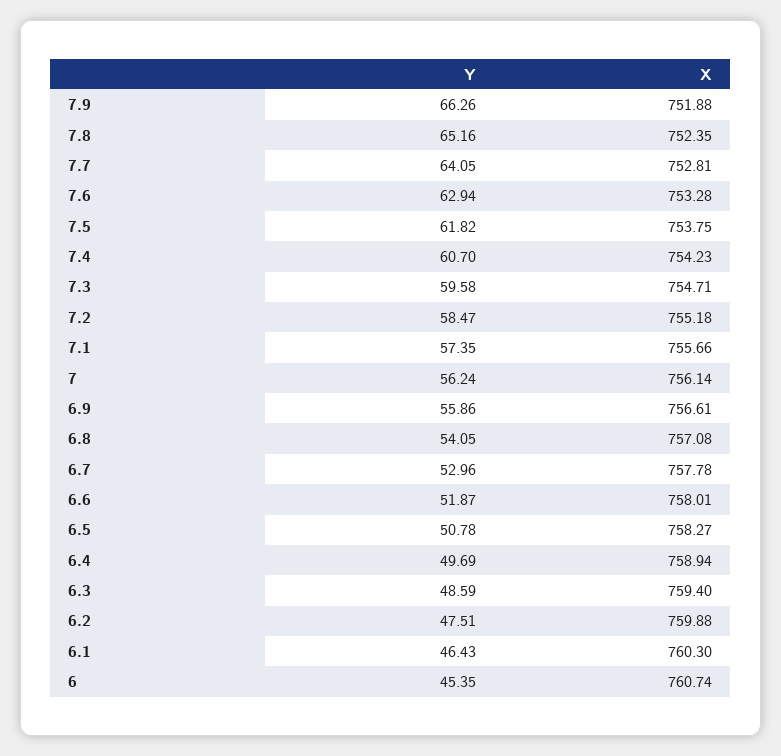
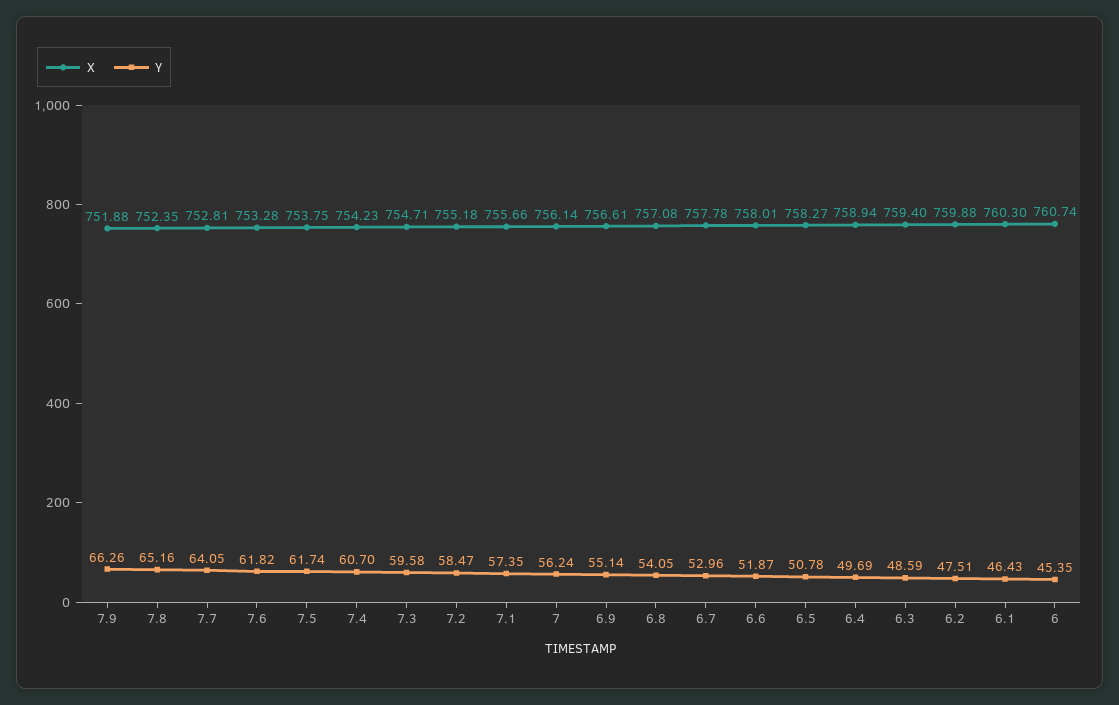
Y, 7.6: 62.94 -> 61.82
Y, 7.5: 61.82 -> 61.74
Y, 6.9: 55.86 -> 55.14

